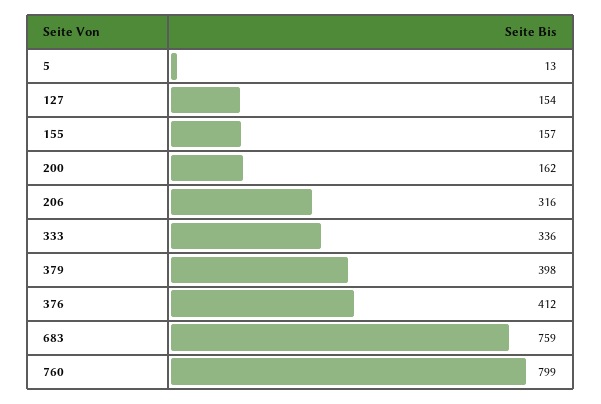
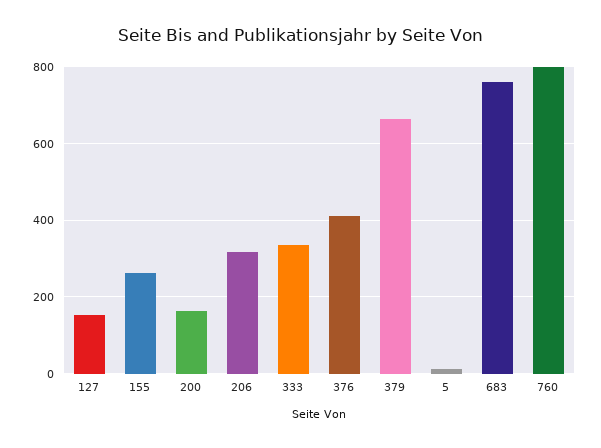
155: 157 -> 260
379: 398 -> 660

